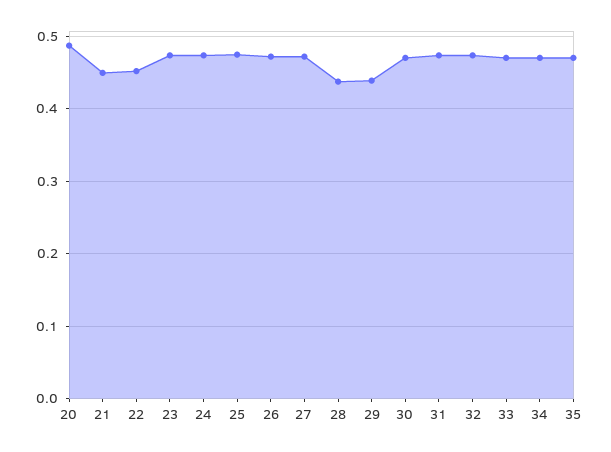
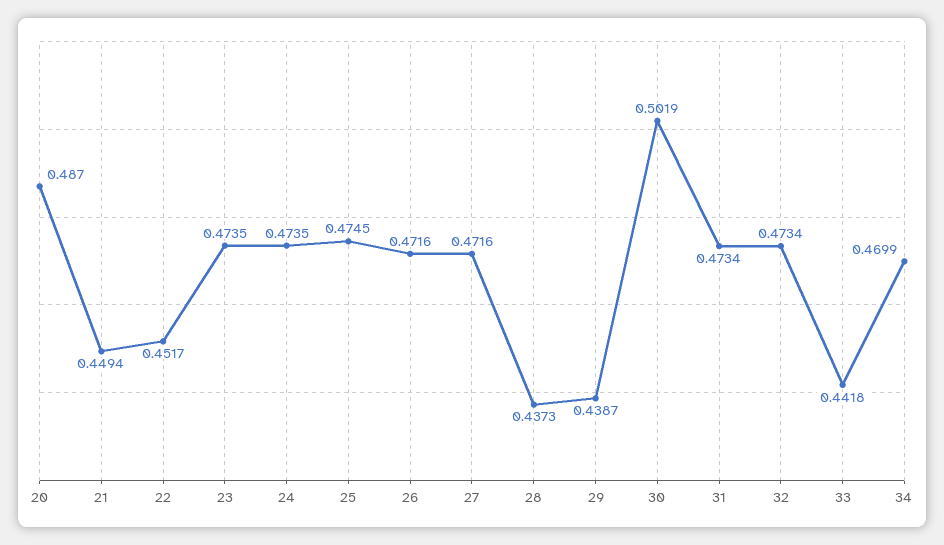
30: 0.47 -> 0.5019
33: 0.47 -> 0.4418
35: 0.47 -> none

